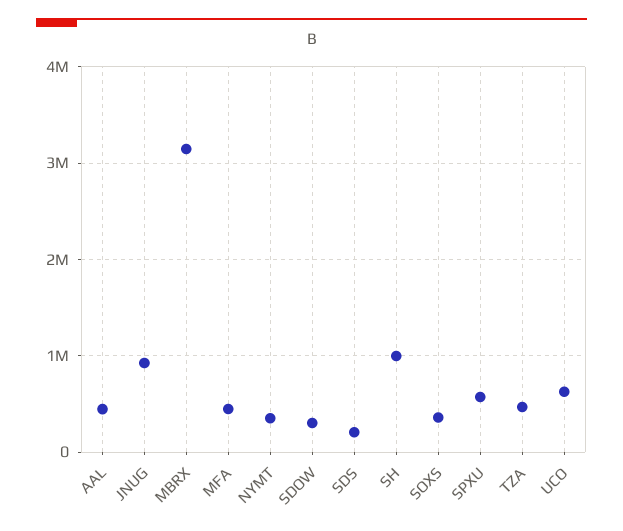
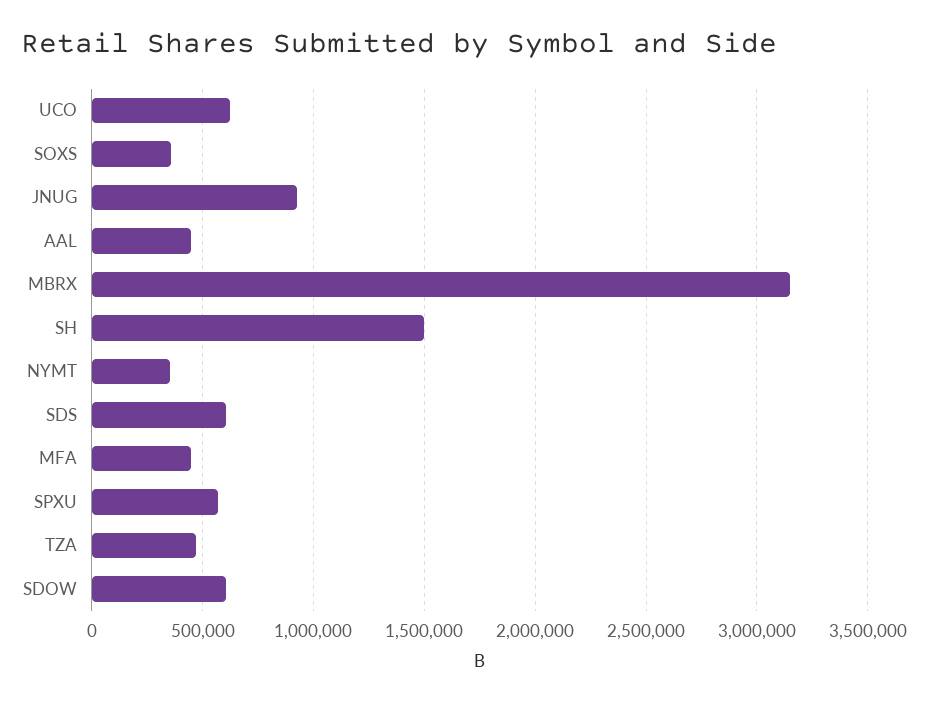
SDOW: 300000 -> 600000
SDS: 200000 -> 600000
SH: 1000000 -> 1500000

